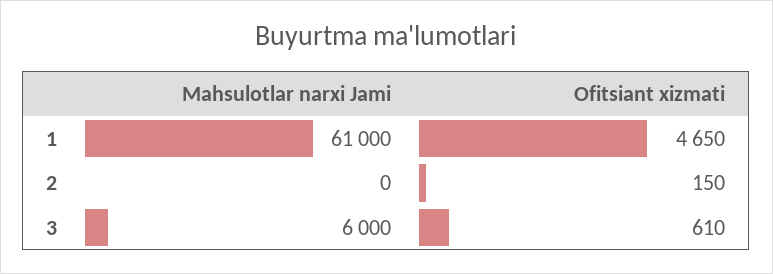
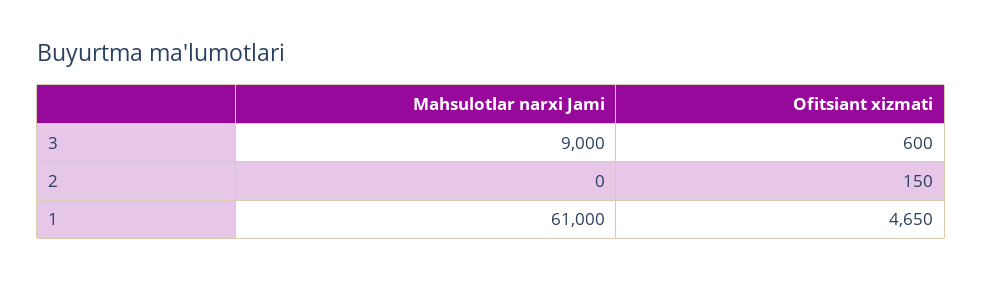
Mahsulotlar narxi Jami, 3: 6000 -> 9000
Ofitsiant xizmati, 3: 610 -> 600

